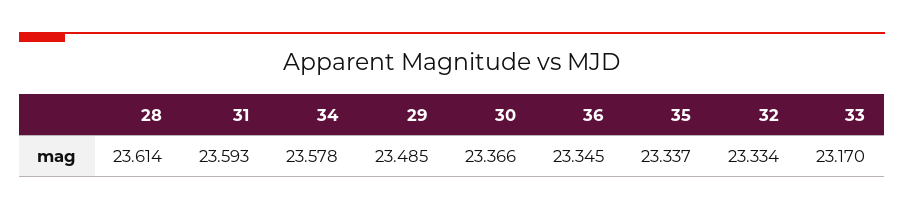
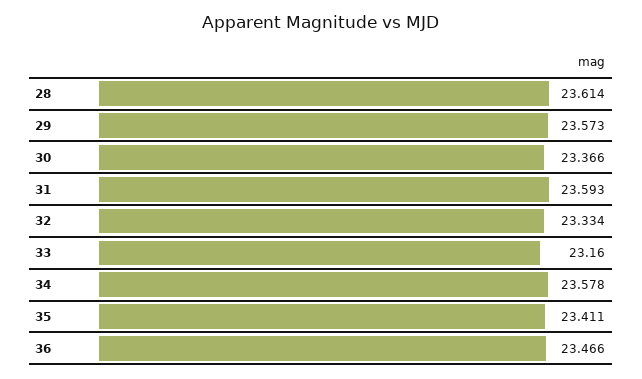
29: 23.485 -> 23.573
36: 23.345 -> 23.466
35: 23.337 -> 23.411
33: 23.17 -> 23.16

